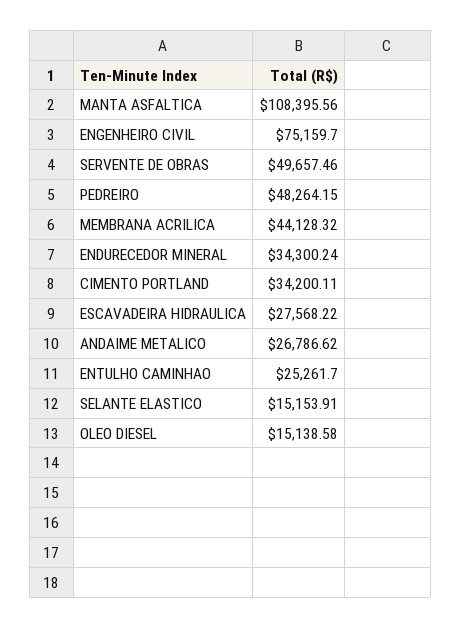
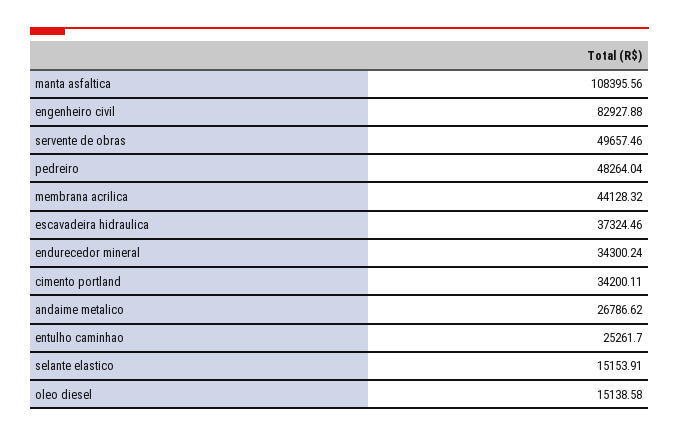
ENGENHEIRO CIVIL: 75159.7 -> 82927.88
PEDREIRO: 48264.15 -> 48264.04
ESCAVADEIRA HIDRAULICA: 27568.22 -> 37324.46

